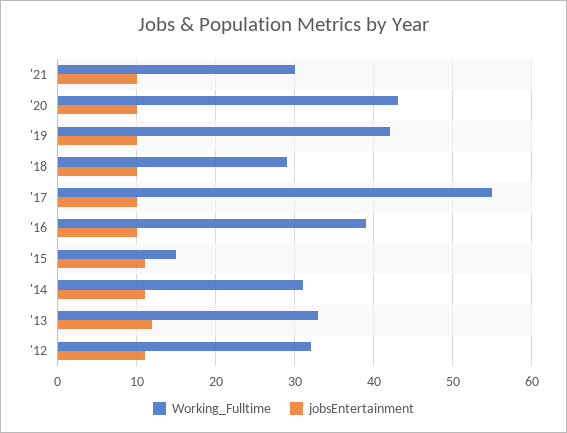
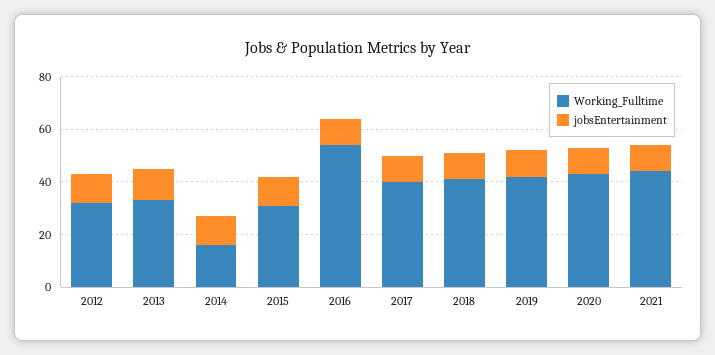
Working_Fulltime, '21: 30 -> 45
Working_Fulltime, '18: 29 -> 40
Working_Fulltime, '17: 55 -> 40
Working_Fulltime, '16: 39 -> 55
Working_Fulltime, '15: 15 -> 30
Working_Fulltime, '14: 31 -> 15

